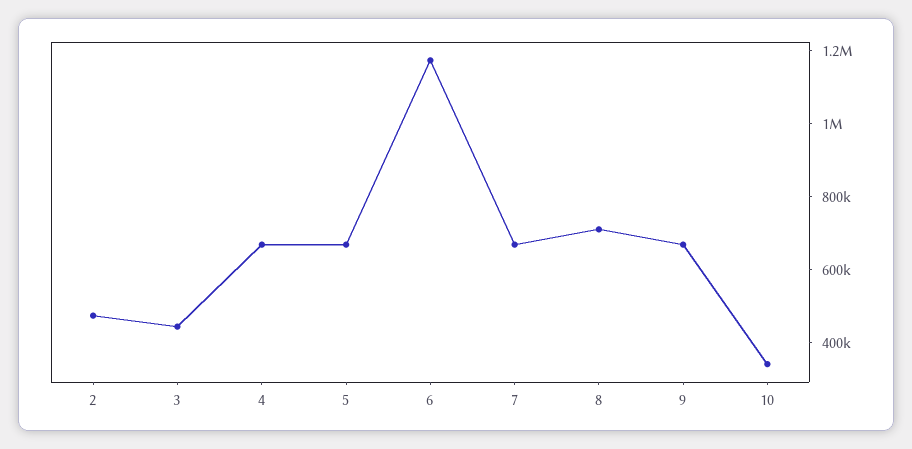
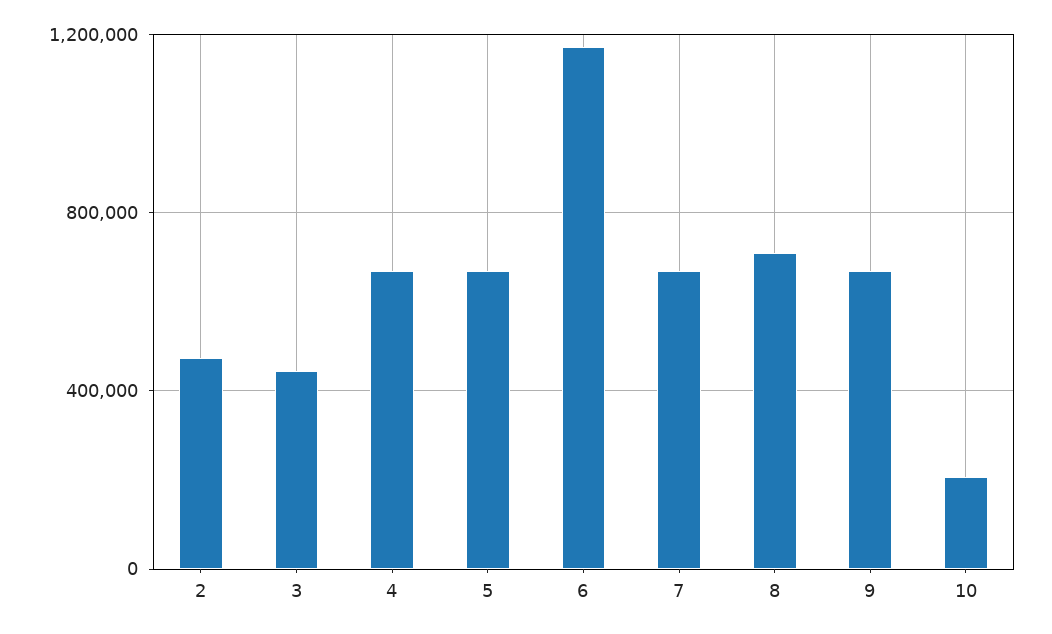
10: 350000 -> 200000

